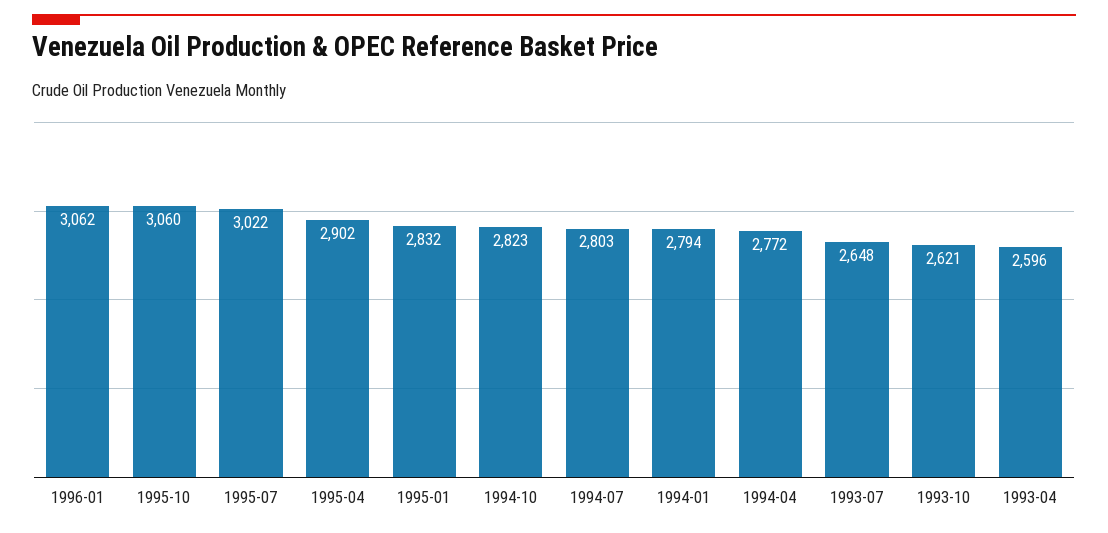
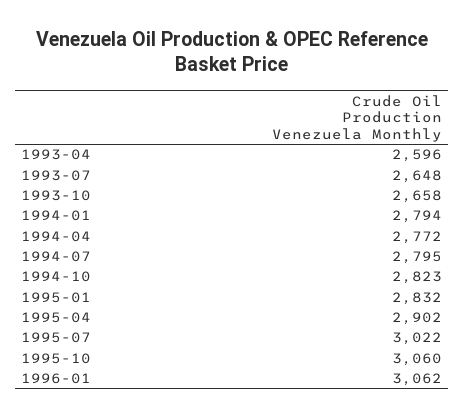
1994-07: 2803 -> 2795
1993-10: 2621 -> 2658

